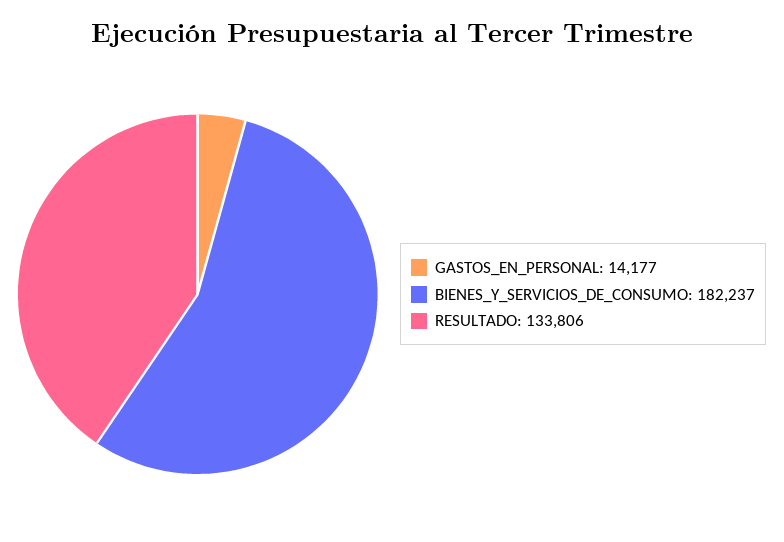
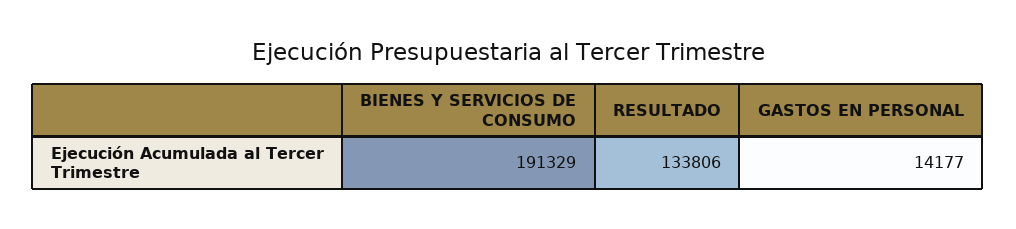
BIENES_Y_SERVICIOS_DE_CONSUMO: 182237 -> 191329

